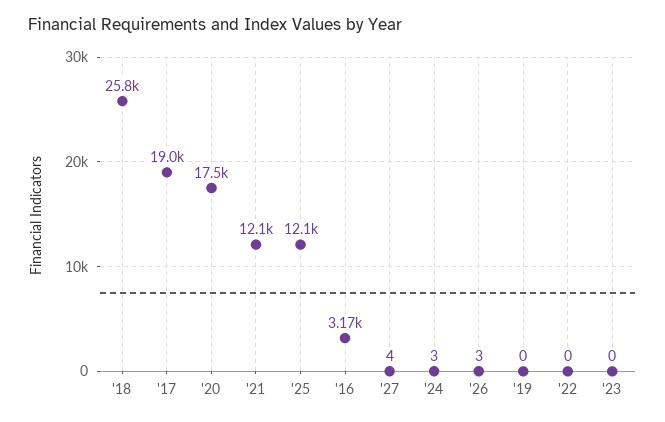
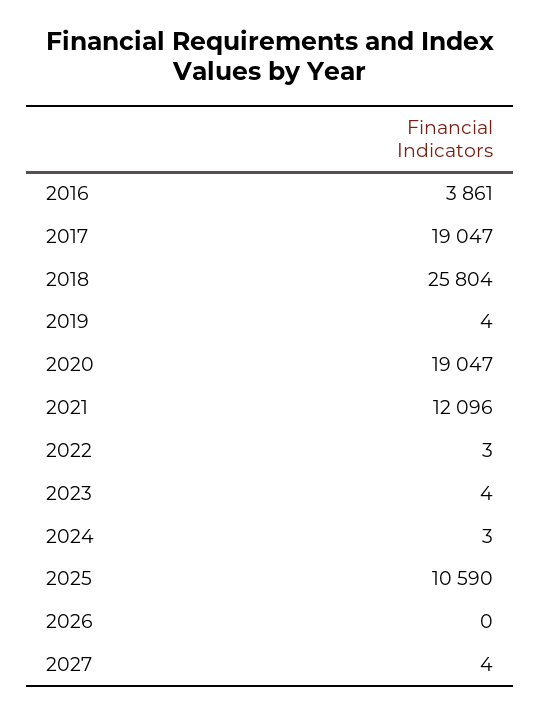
'20: 17500 -> 19047
'25: 12100 -> 10590
'16: 3170 -> 3861
'26: 3 -> 0
'19: 0 -> 4
'22: 0 -> 3
'23: 0 -> 4

